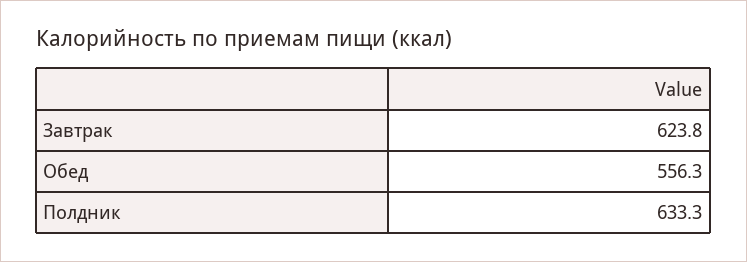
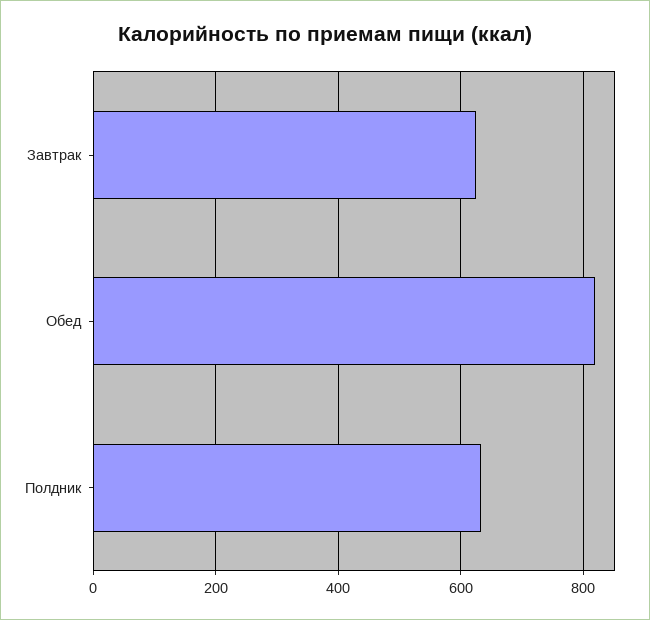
Обед: 556.3 -> 820

